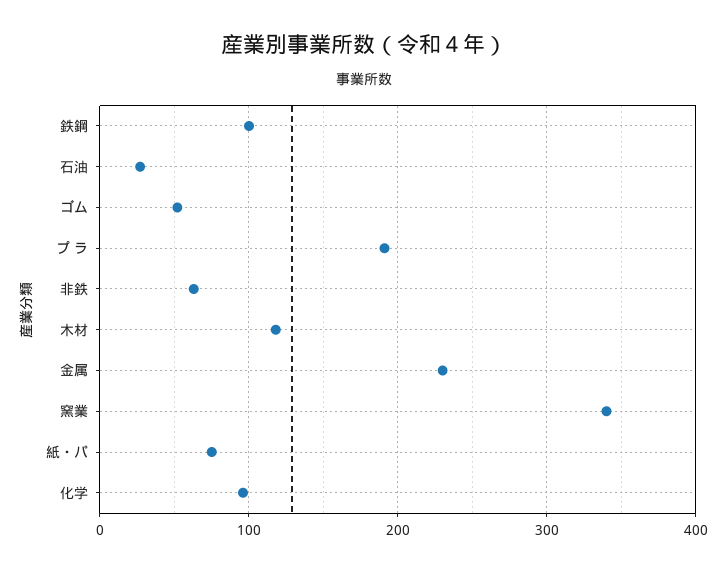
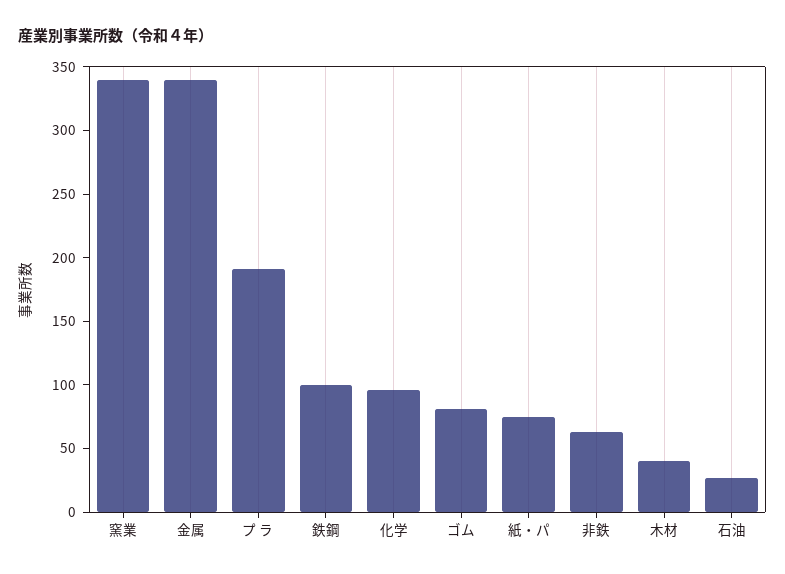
ゴム: 50 -> 80
木材: 120 -> 40
金属: 230 -> 340

